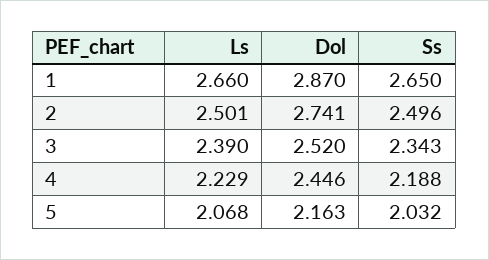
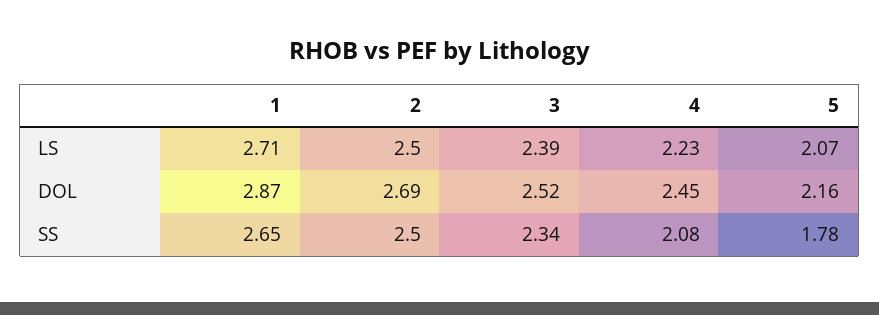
Ls, 1: 2.66 -> 2.71
Dol, 2: 2.741 -> 2.69
Ss, 4: 2.188 -> 2.08
Ss, 5: 2.032 -> 1.78

